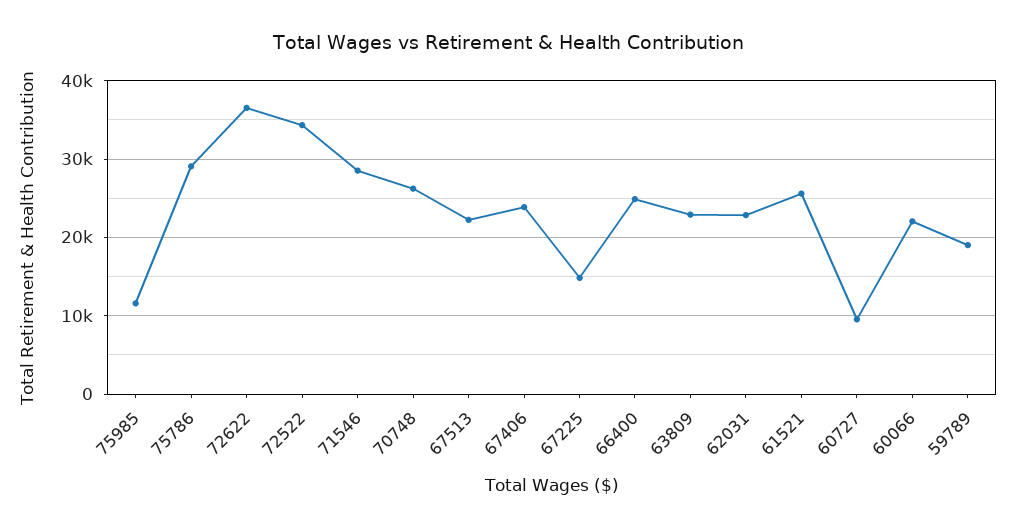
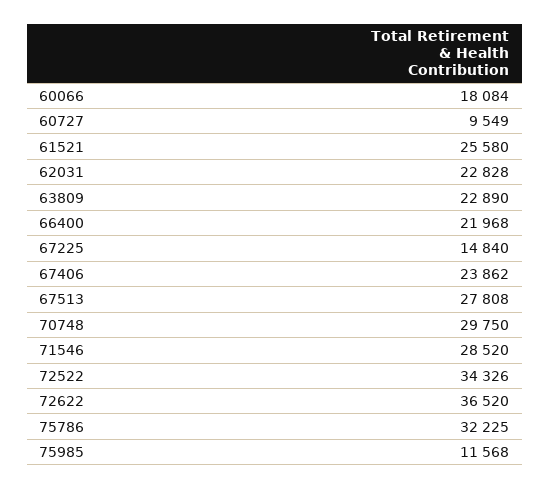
75786: 29000 -> 32225
70748: 26000 -> 29750
67513: 22000 -> 27808
66400: 25000 -> 21968
60066: 22000 -> 18084
59789: 19000 -> none

